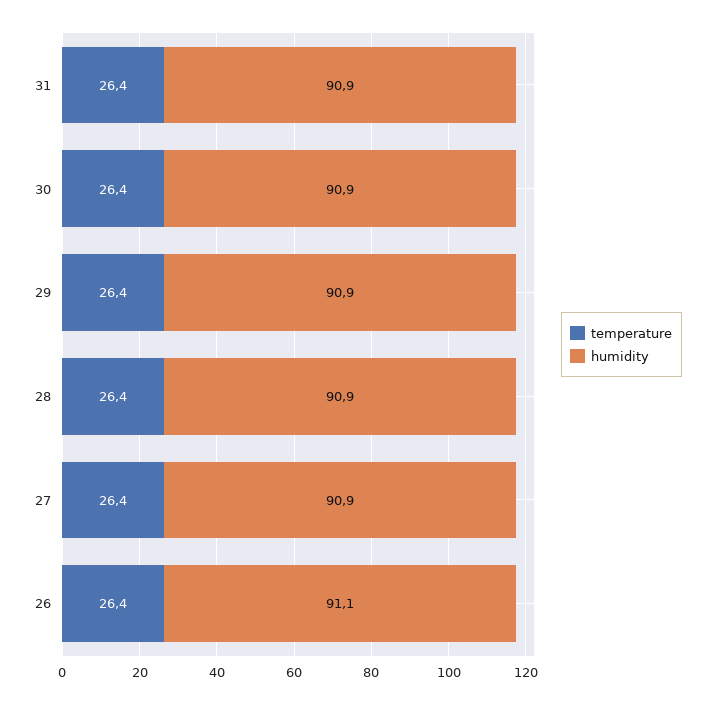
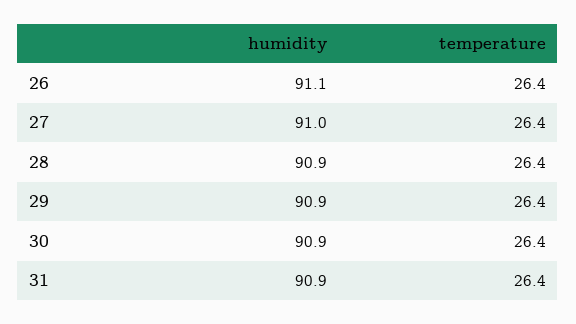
humidity, 27: 90.9 -> 91

